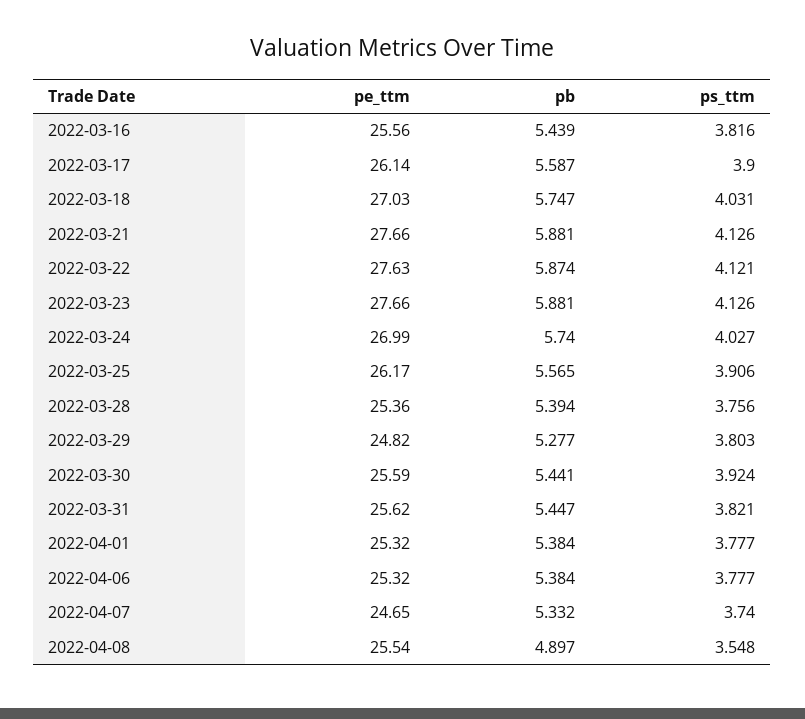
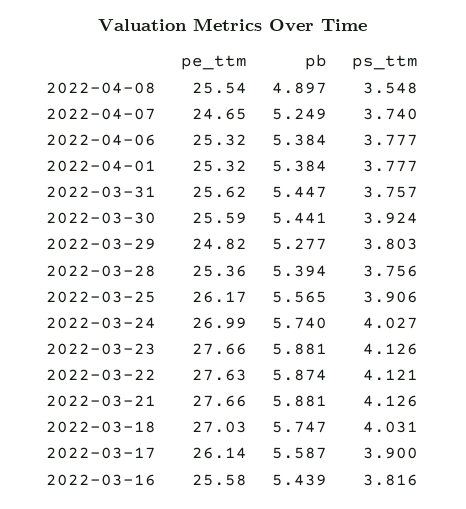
pe_ttm, 2022-03-16: 25.56 -> 25.58
ps_ttm, 2022-03-31: 3.821 -> 3.757
pb, 2022-04-07: 5.332 -> 5.249

